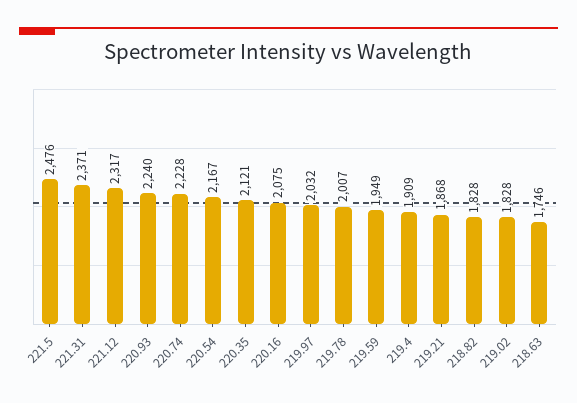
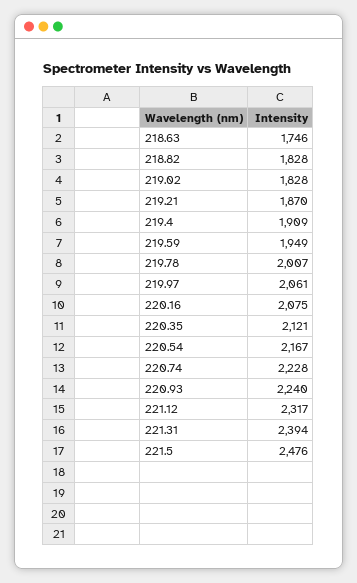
221.31: 2371 -> 2394
219.97: 2032 -> 2061
219.21: 1868 -> 1870

